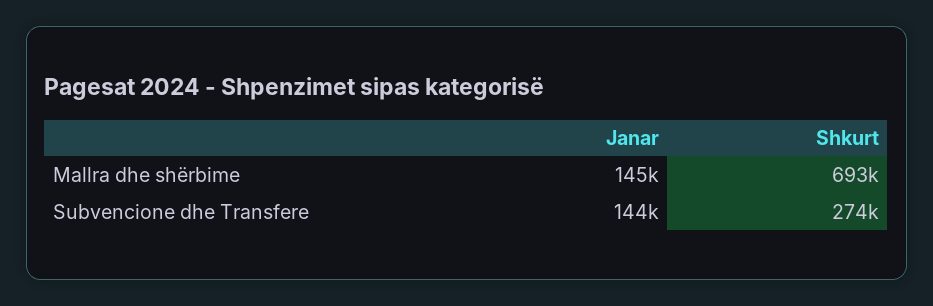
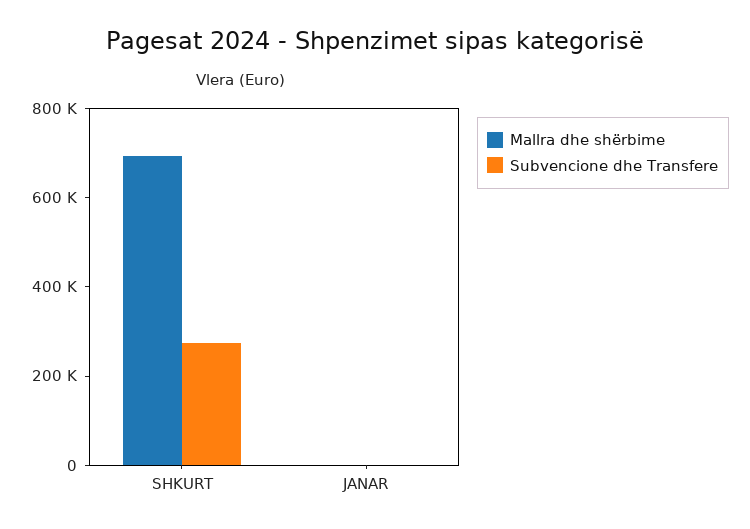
Mallra dhe shërbime, Janar: 145000 -> 0
Subvencione dhe Transfere, Janar: 144000 -> 0

